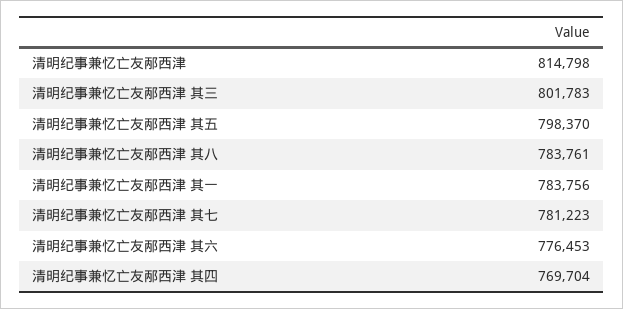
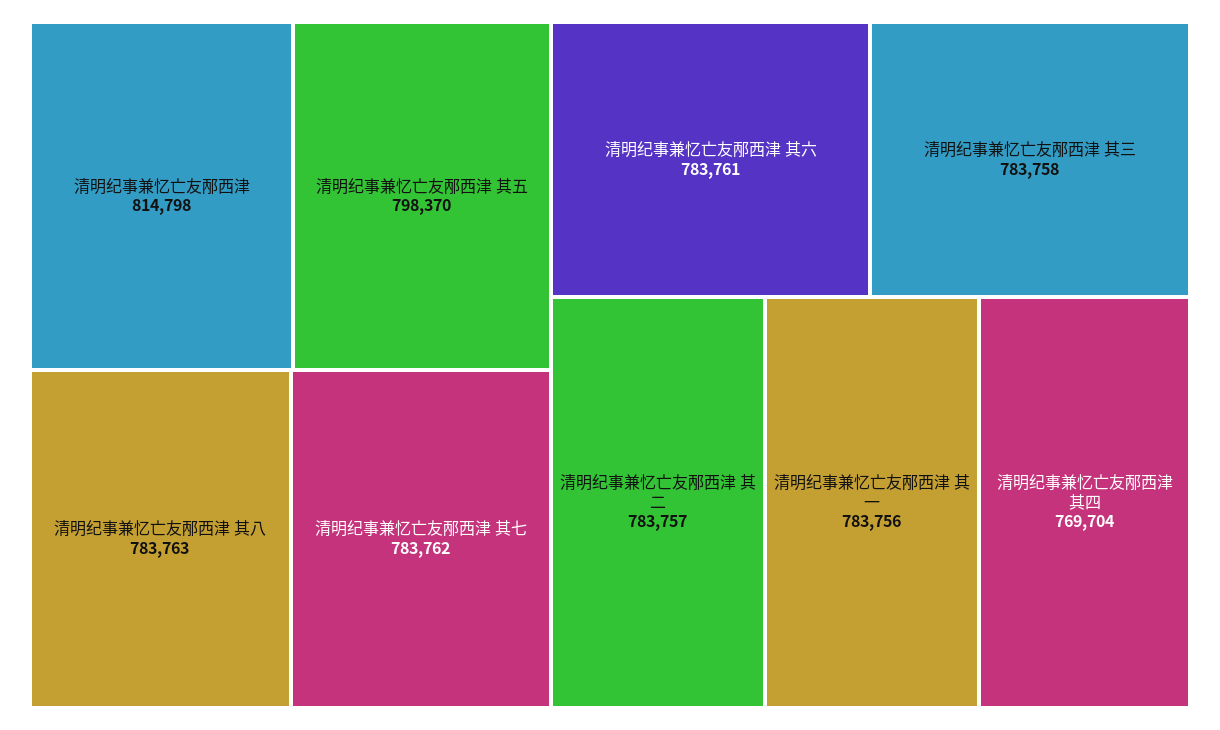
清明纪事兼忆亡友邴西津 其三: 801783 -> 783758
清明纪事兼忆亡友邴西津 其八: 783761 -> 783763
清明纪事兼忆亡友邴西津 其七: 781223 -> 783762
清明纪事兼忆亡友邴西津 其六: 776453 -> 783761
清明纪事兼忆亡友邴西津 其二: none -> 783757

